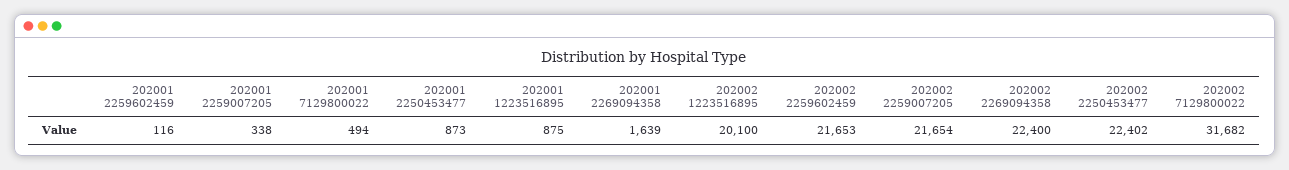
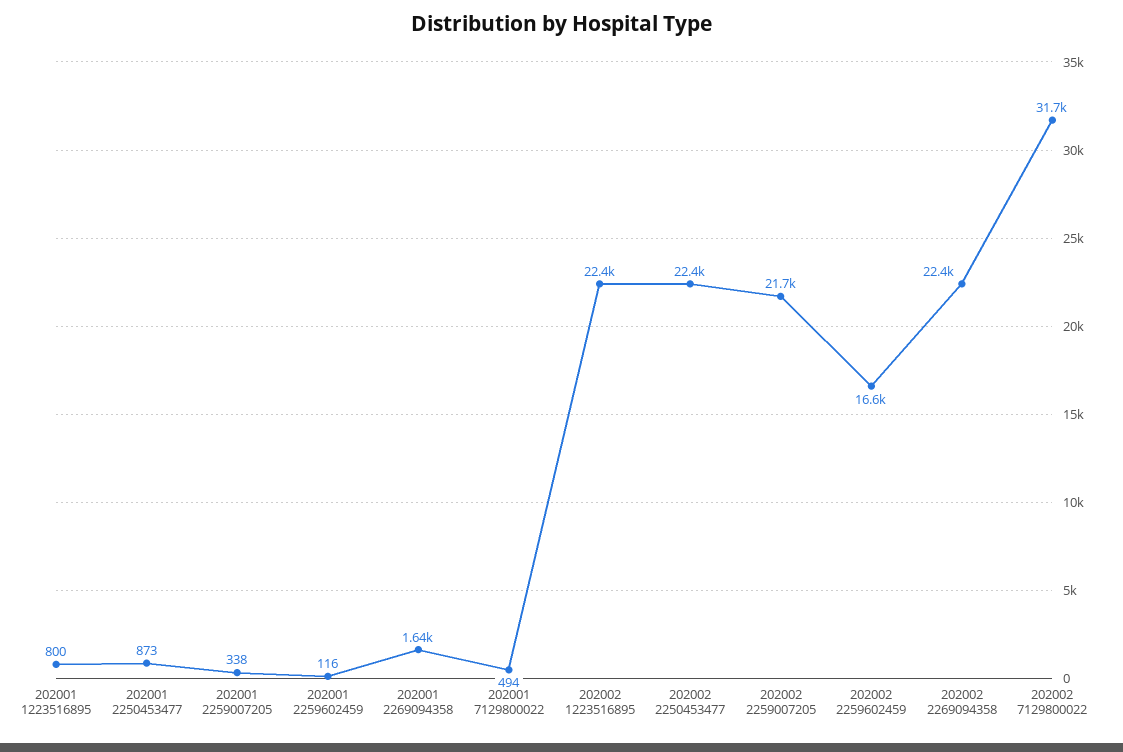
202001 1223516895: 875 -> 800
202002 1223516895: 20100 -> 22400
202002 2259602459: 21653 -> 16600

